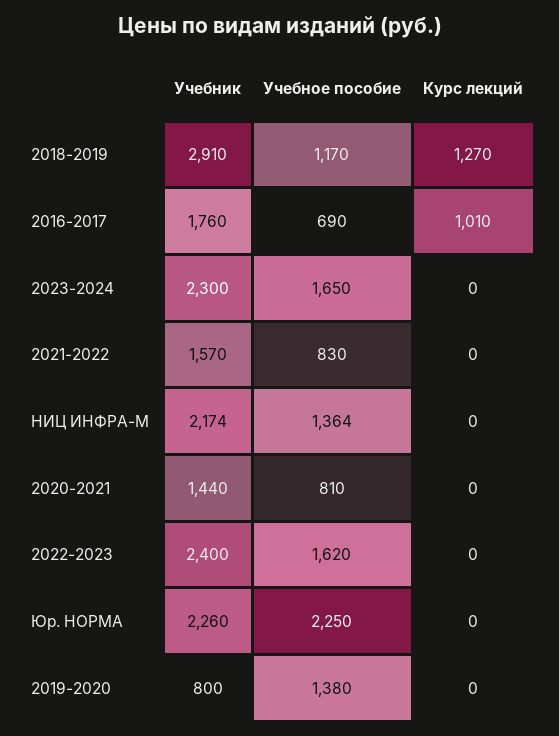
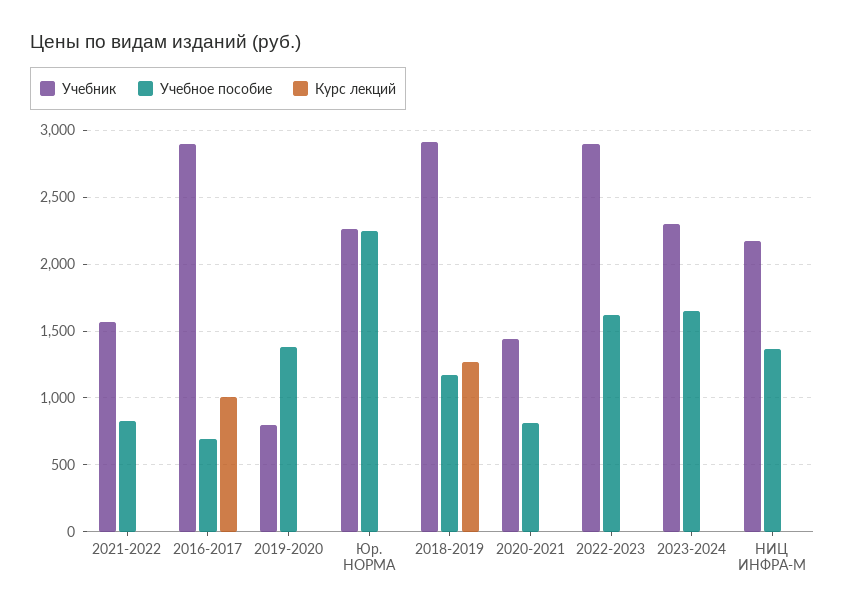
Учебник, 2016-2017: 1760 -> 2900
Учебник, 2022-2023: 2400 -> 2900

